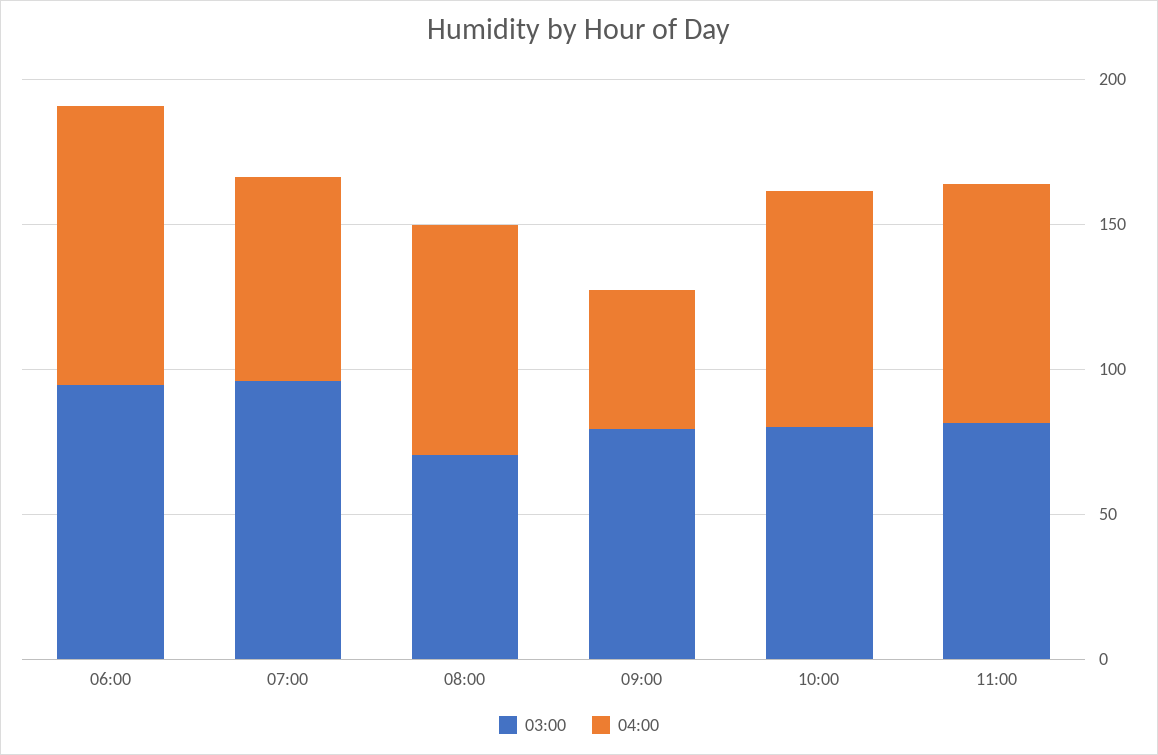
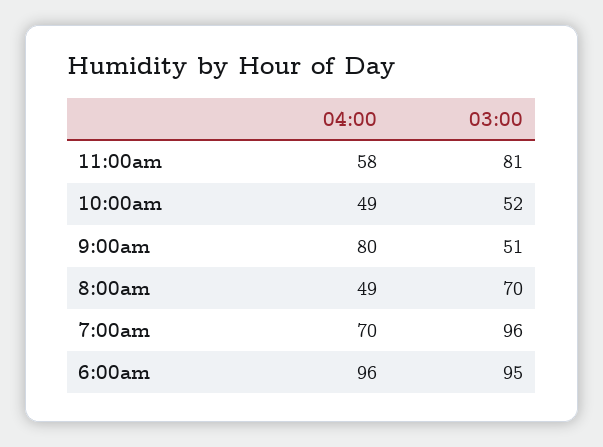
04:00, 08:00: 80 -> 49
03:00, 09:00: 80 -> 51
04:00, 09:00: 50 -> 80
03:00, 10:00: 80 -> 52
04:00, 10:00: 80 -> 49
04:00, 11:00: 80 -> 58

